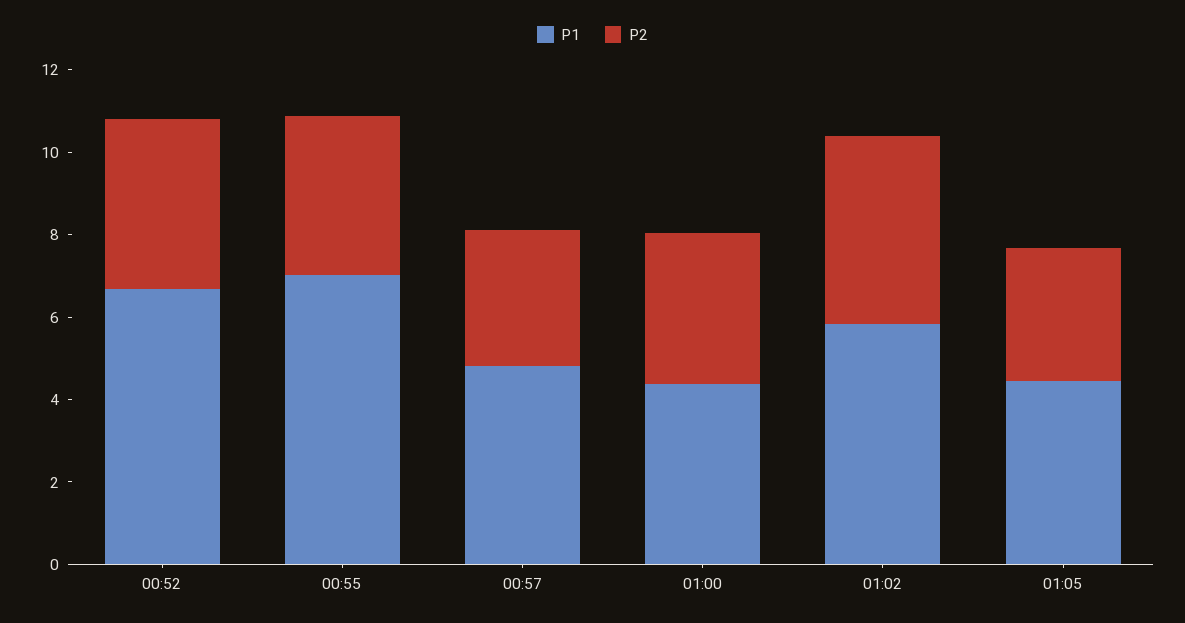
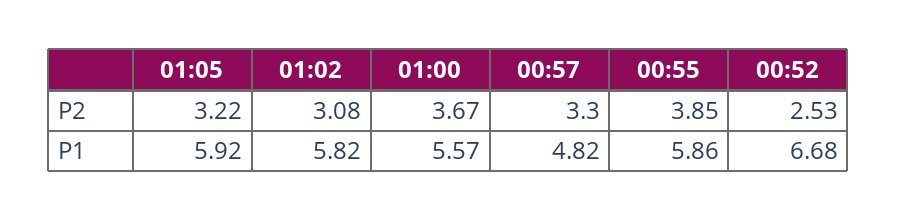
P2, 00:52: 4 -> 2.53
P1, 00:55: 7 -> 5.86
P1, 01:00: 4.5 -> 5.57
P2, 01:02: 4.5 -> 3.08
P1, 01:05: 4.5 -> 5.92

